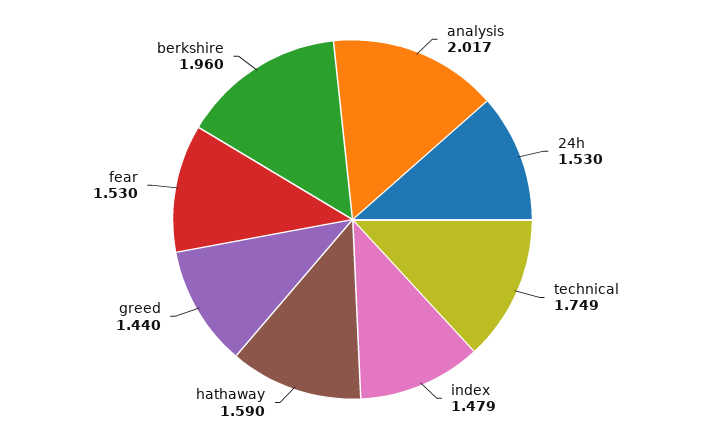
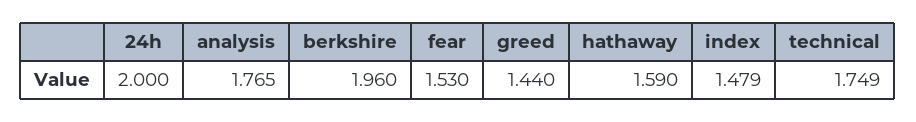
analysis: 2.017 -> 1.765
24h: 1.53 -> 2

